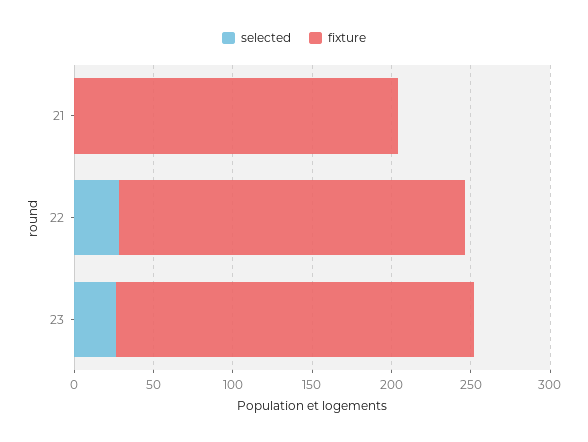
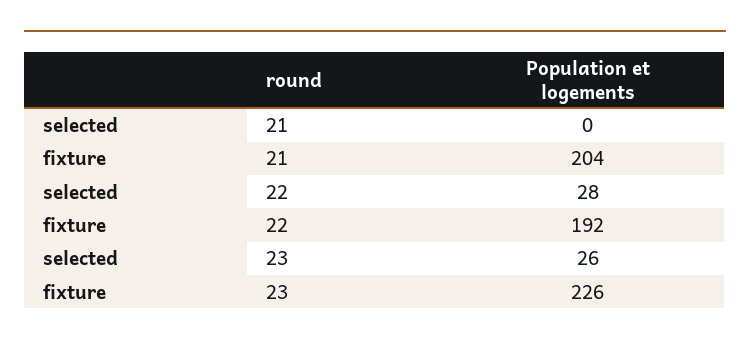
fixture, 22: 220 -> 192

